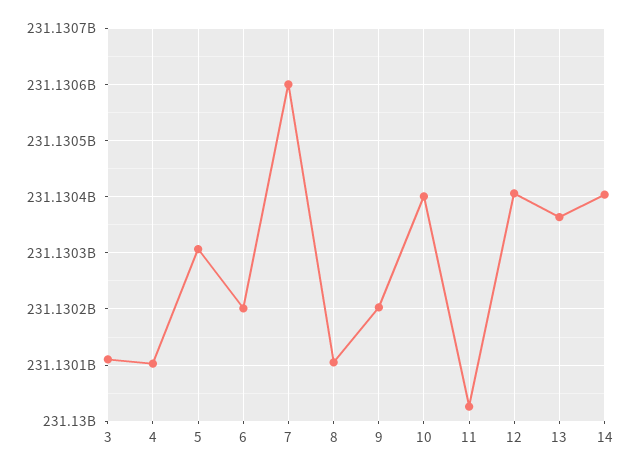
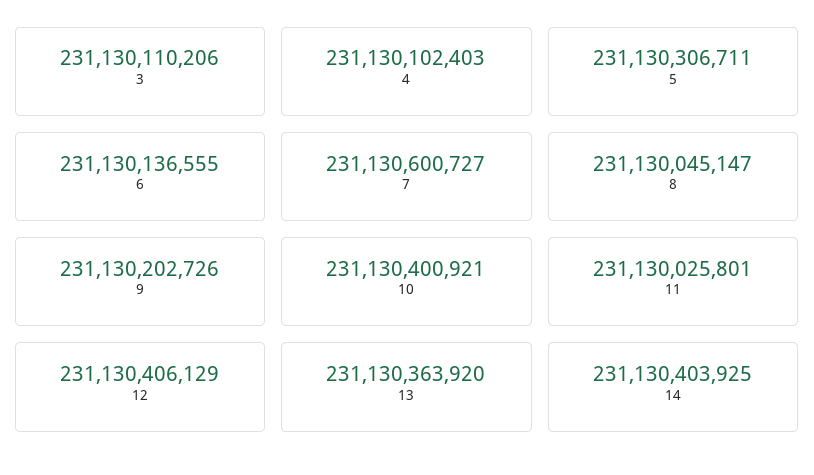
6: 231130200000 -> 231130136555
8: 231130100000 -> 231130045147

